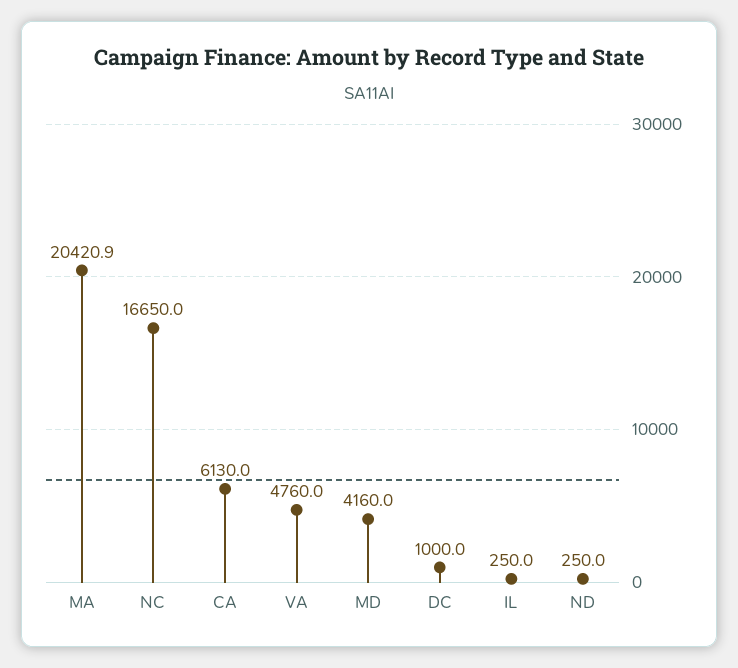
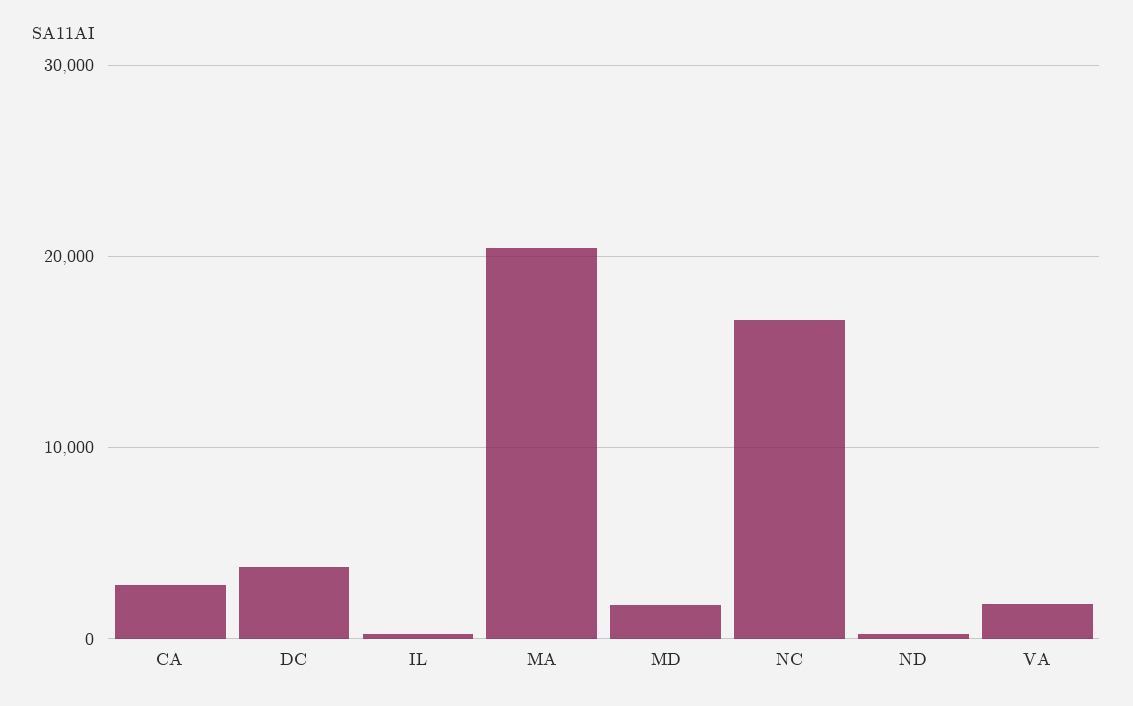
CA: 6130 -> 3000
VA: 4760 -> 2000
MD: 4160 -> 2000
DC: 1000 -> 4000

